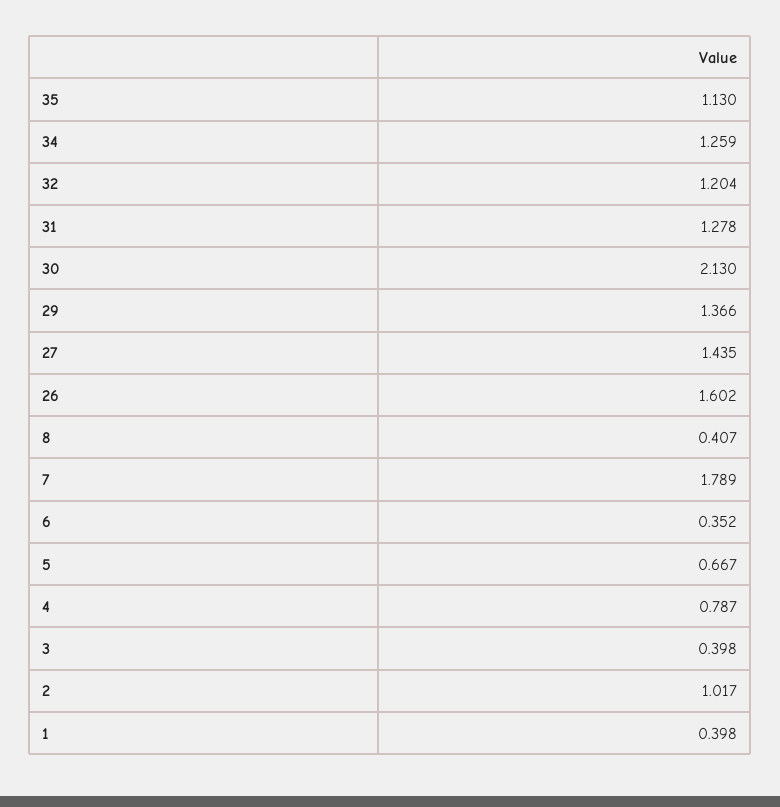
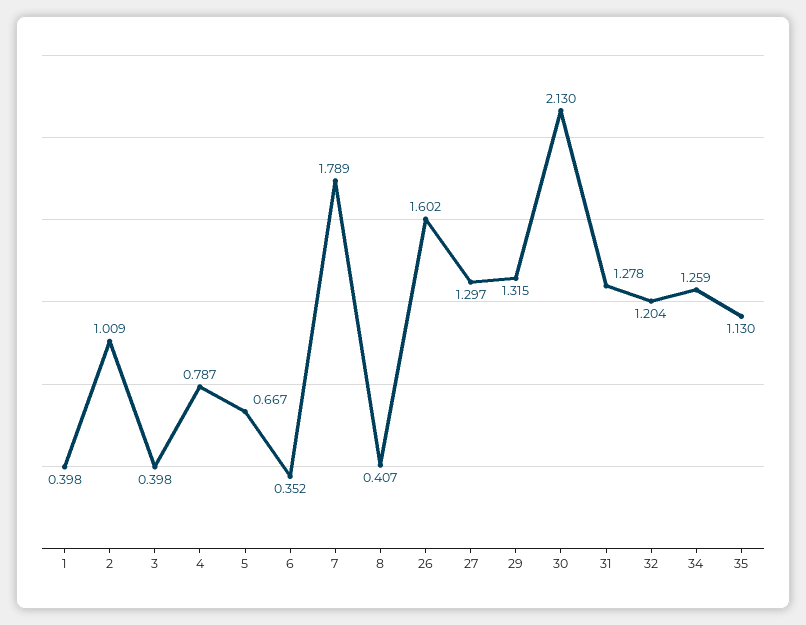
29: 1.366 -> 1.315
27: 1.435 -> 1.297
2: 1.017 -> 1.009

